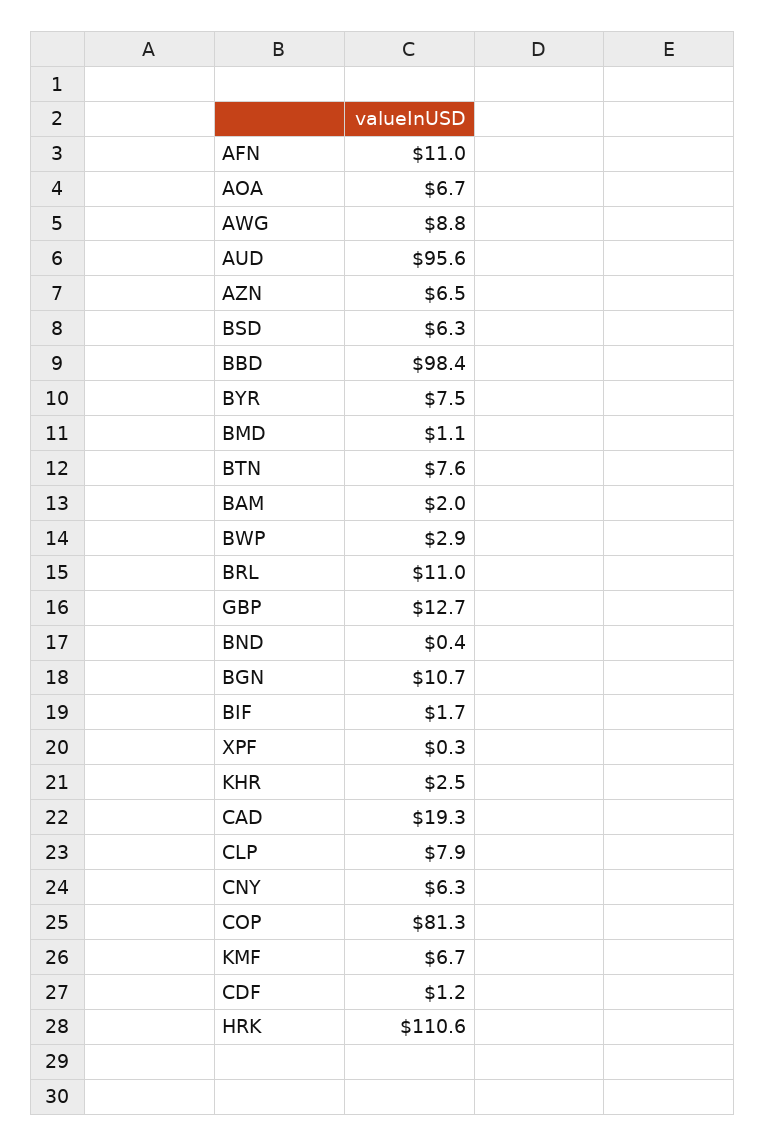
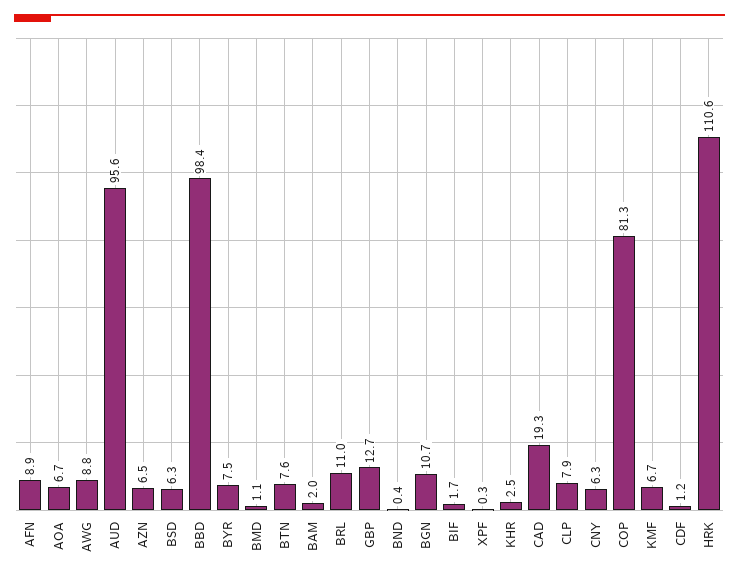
AFN: 11 -> 8.9
BWP: 2.9 -> none

